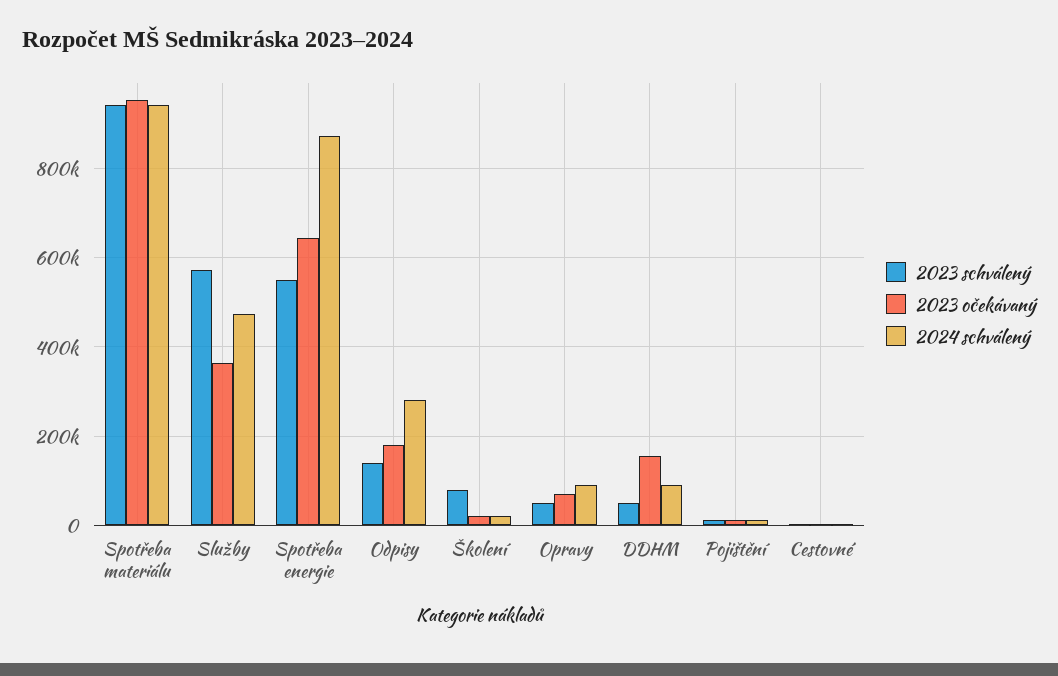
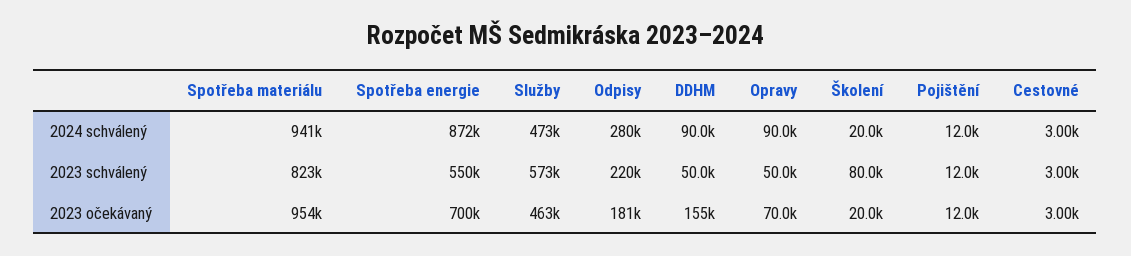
2023 schválený, Spotřeba materiálu: 940000 -> 823000
2023 očekávaný, Služby: 360000 -> 463000
2023 očekávaný, Spotřeba energie: 640000 -> 700000
2023 schválený, Odpisy: 140000 -> 220000

